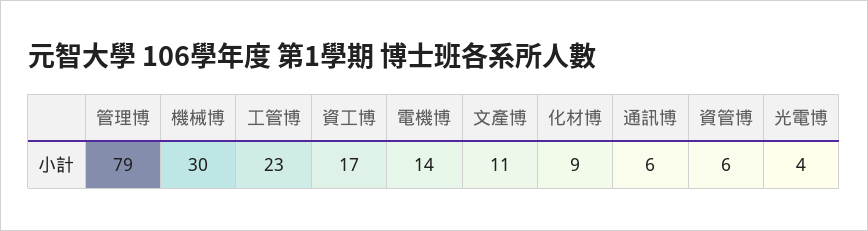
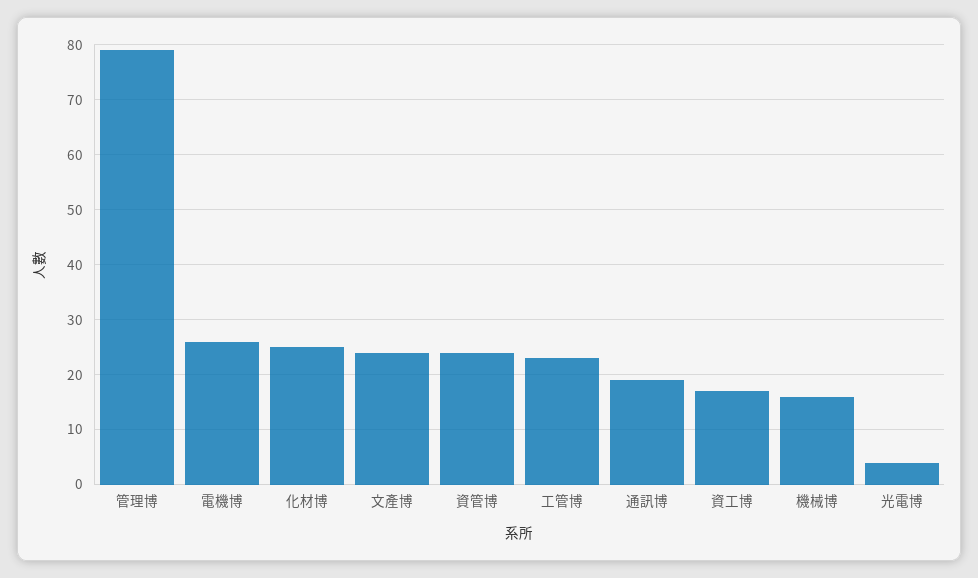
機械博: 30 -> 15
電機博: 14 -> 25
文產博: 11 -> 25
化材博: 9 -> 25
通訊博: 6 -> 20
資管博: 6 -> 25

